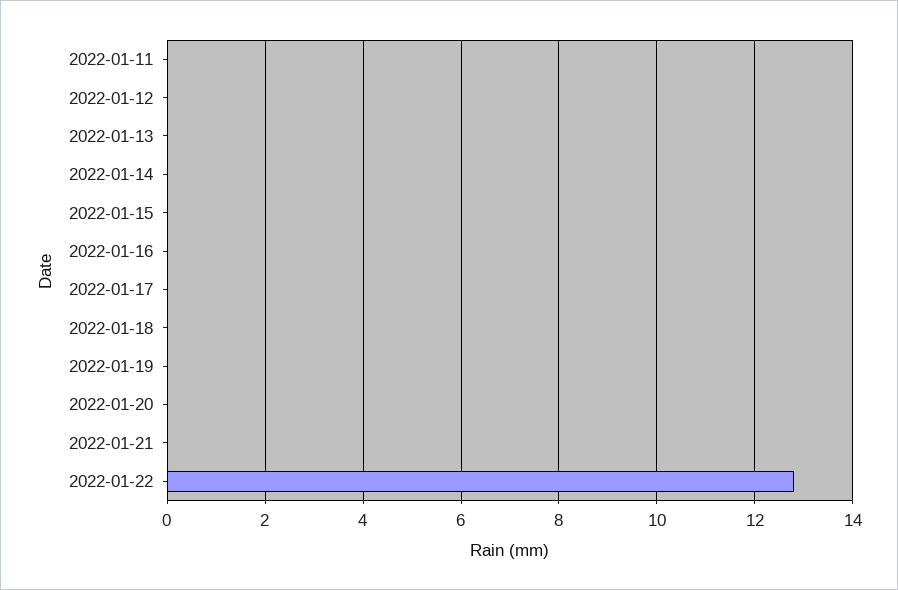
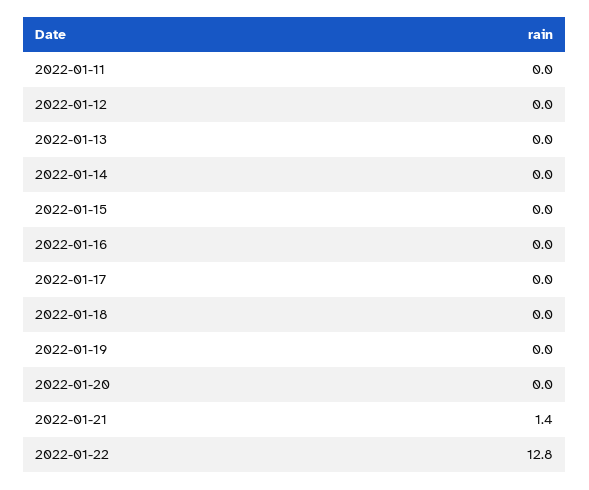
2022-01-21: 0 -> 1.4

